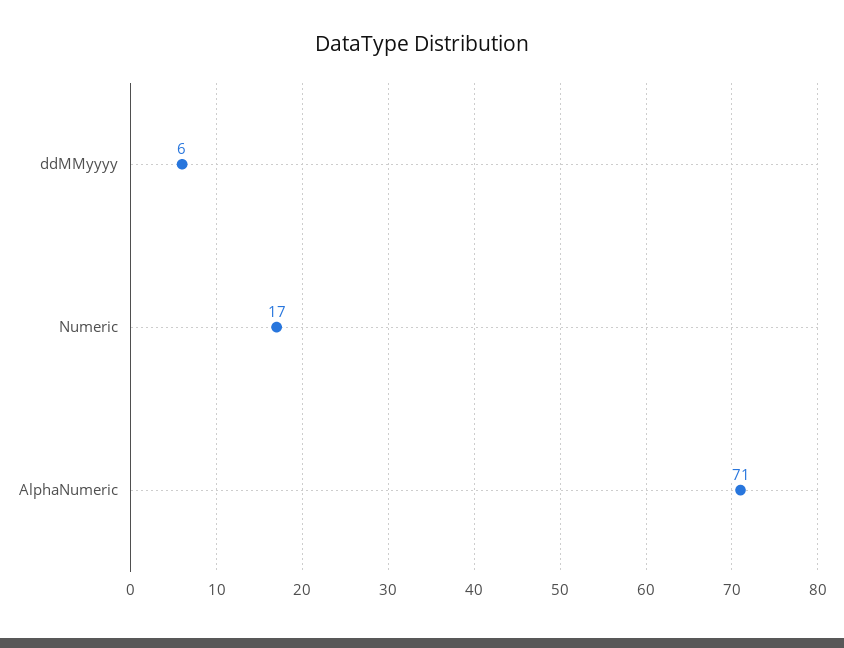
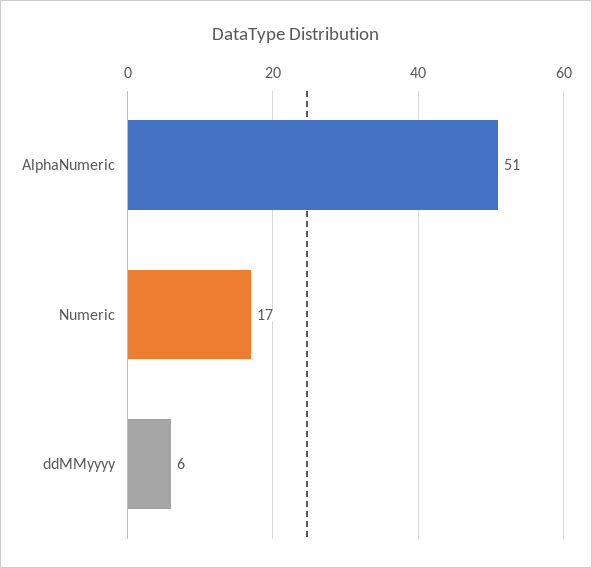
AlphaNumeric: 71 -> 51

